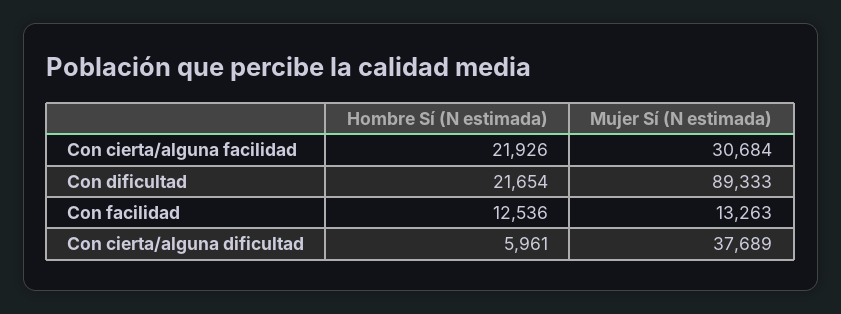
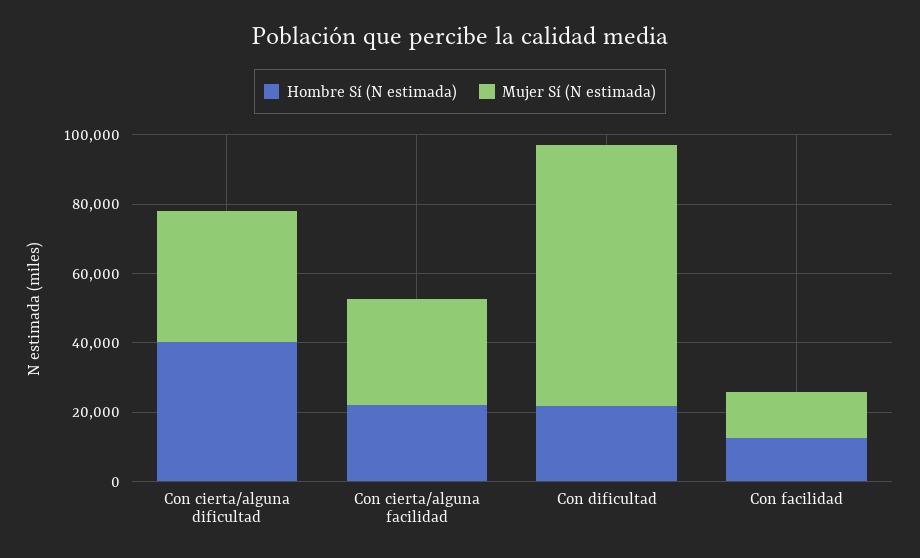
Mujer Sí (N estimada), Con dificultad: 89333 -> 75000
Hombre Sí (N estimada), Con cierta/alguna dificultad: 5961 -> 40000

